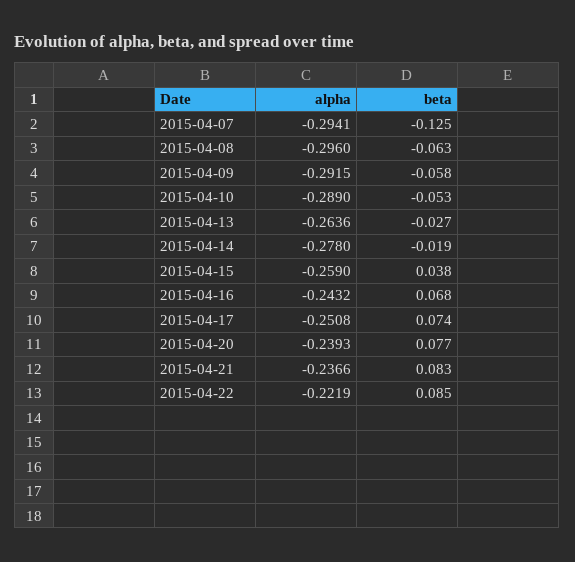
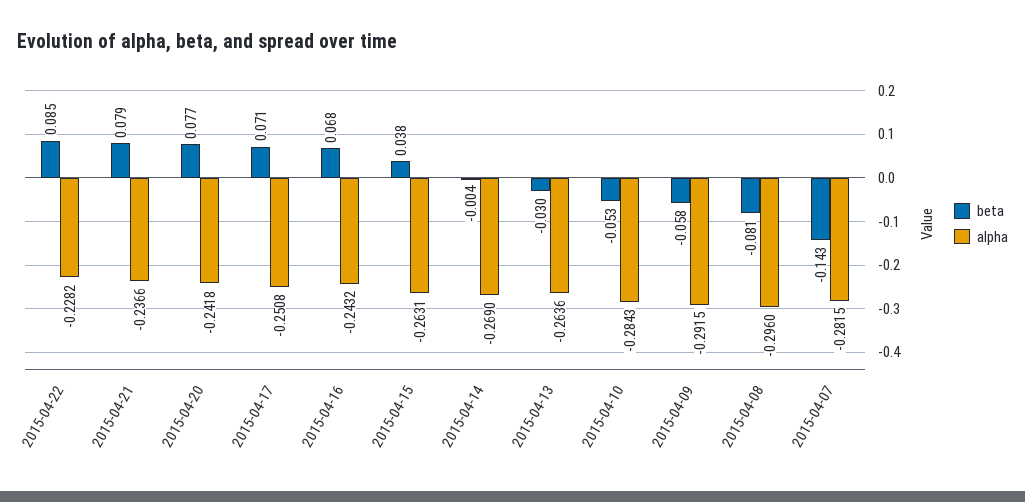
alpha, 2015-04-07: -0.2941 -> -0.2815
beta, 2015-04-07: -0.125 -> -0.143
beta, 2015-04-08: -0.063 -> -0.081
alpha, 2015-04-10: -0.289 -> -0.2843
beta, 2015-04-13: -0.027 -> -0.03
alpha, 2015-04-14: -0.278 -> -0.269
beta, 2015-04-14: -0.019 -> -0.004
alpha, 2015-04-15: -0.259 -> -0.2631
beta, 2015-04-17: 0.074 -> 0.071
alpha, 2015-04-20: -0.2393 -> -0.2418
beta, 2015-04-21: 0.083 -> 0.079
alpha, 2015-04-22: -0.2219 -> -0.2282

